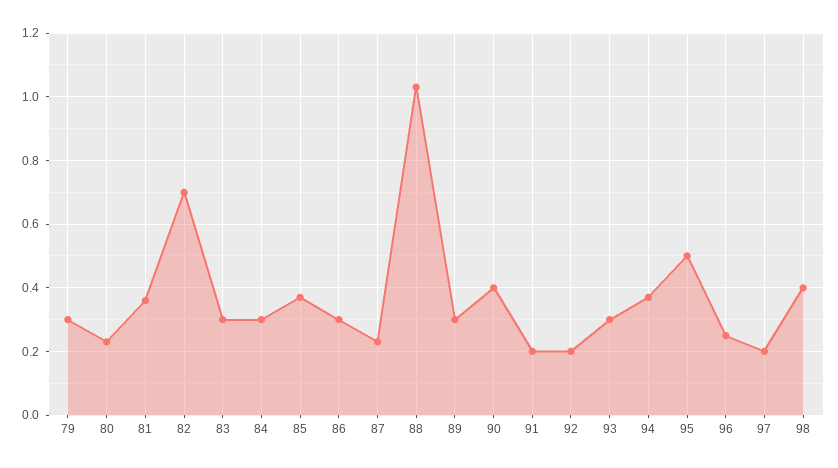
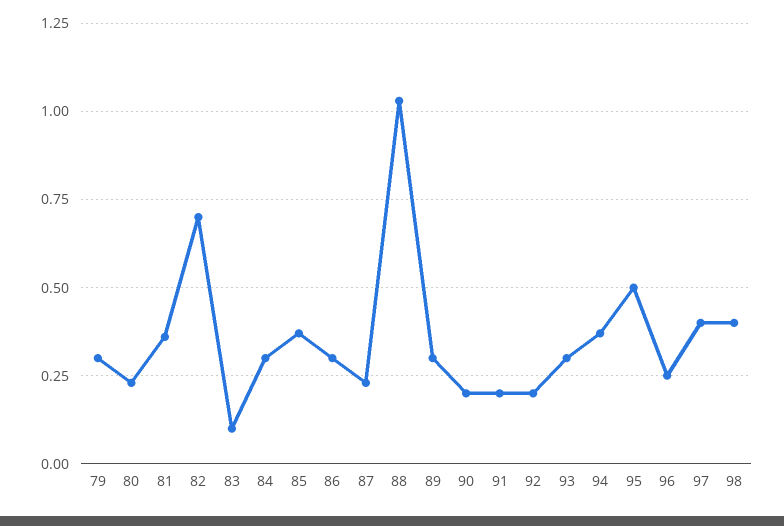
83: 0.3 -> 0.1
90: 0.4 -> 0.2
97: 0.2 -> 0.4

